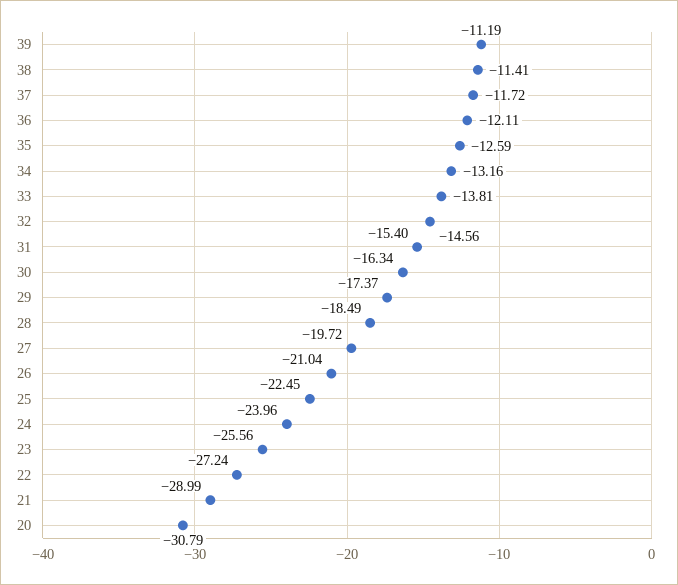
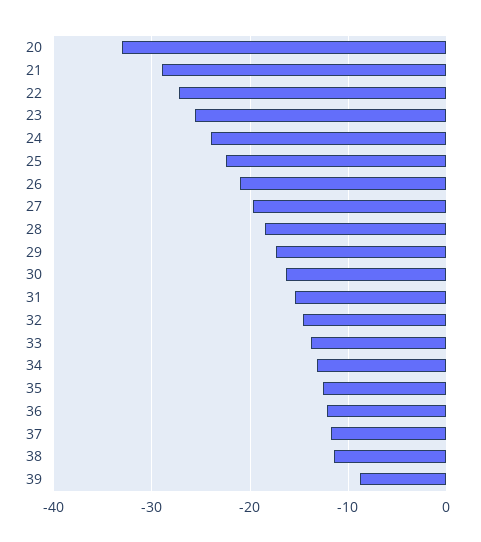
39: -11.19 -> -9
20: -30.79 -> -33

